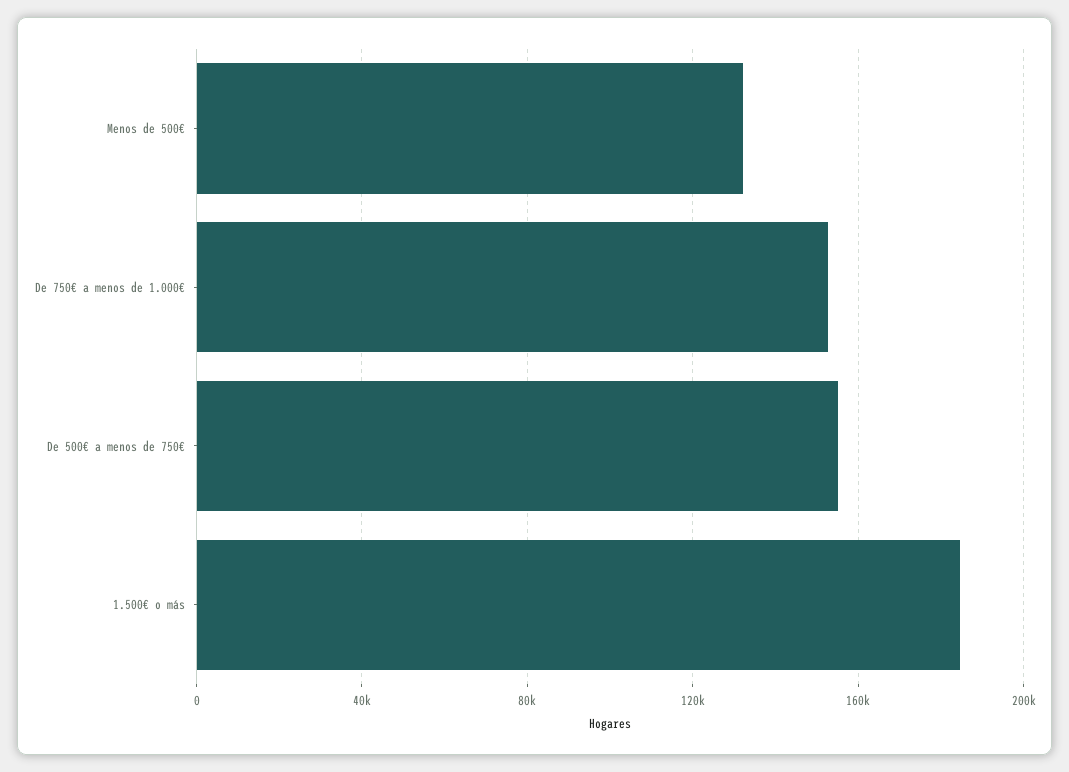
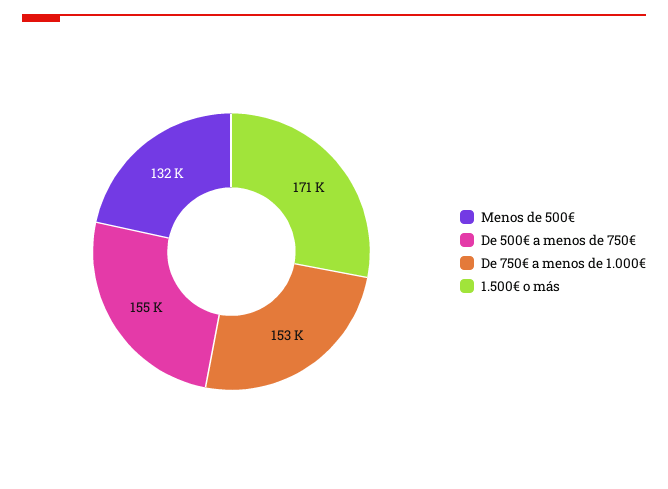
1.500€ o más: 185000 -> 171000

